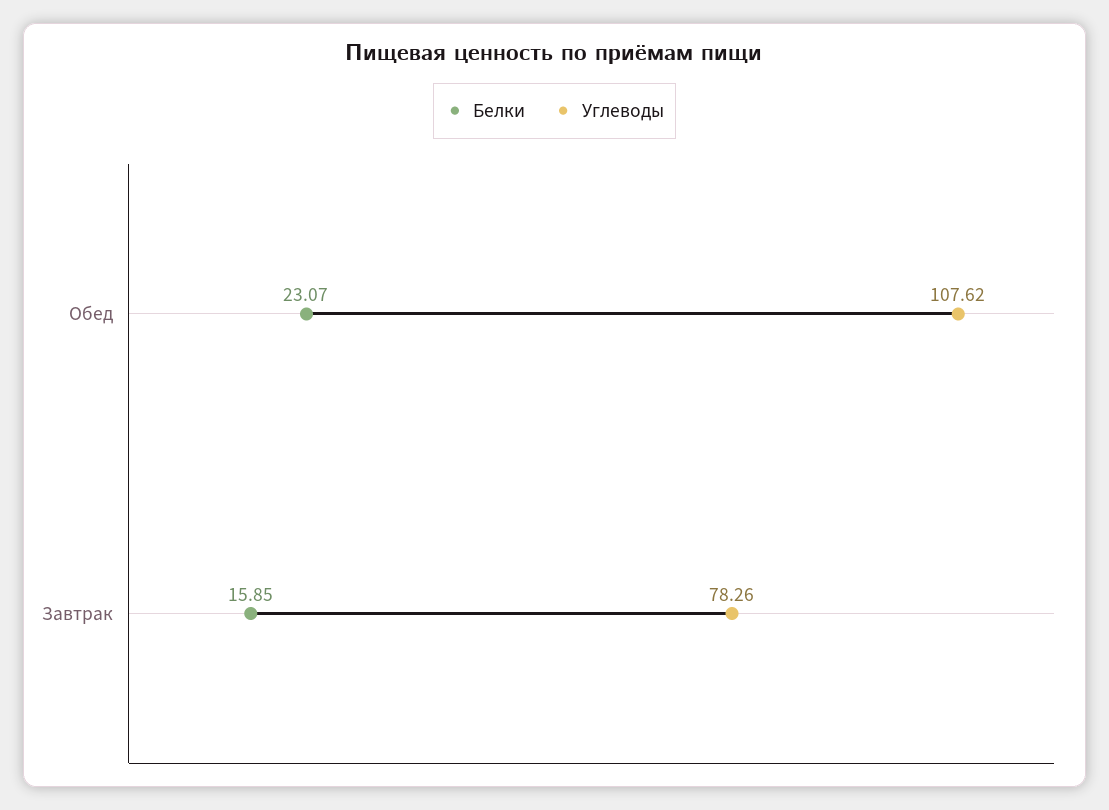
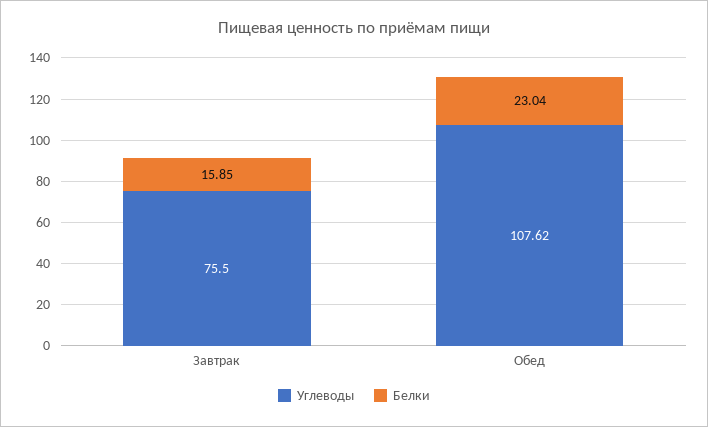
Белки, Обед: 23.07 -> 23.04
Углеводы, Завтрак: 78.26 -> 75.5

